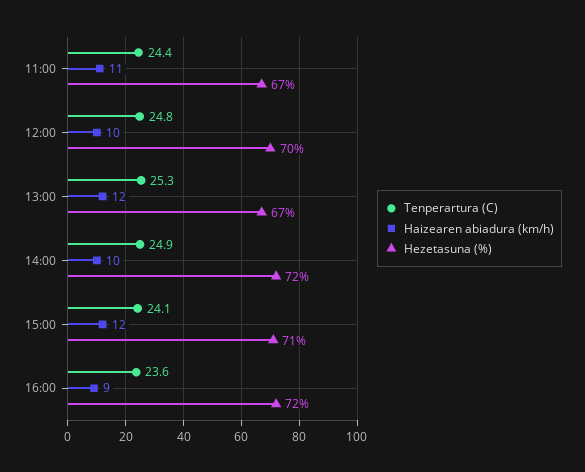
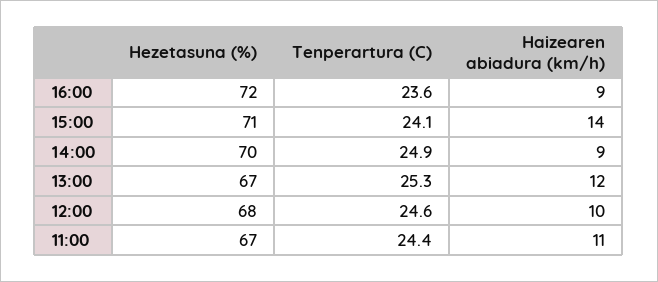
Tenperartura (C), 12:00: 24.8 -> 24.6
Hezetasuna (%), 12:00: 70 -> 68
Haizearen abiadura (km/h), 14:00: 10 -> 9
Hezetasuna (%), 14:00: 72 -> 70
Haizearen abiadura (km/h), 15:00: 12 -> 14

